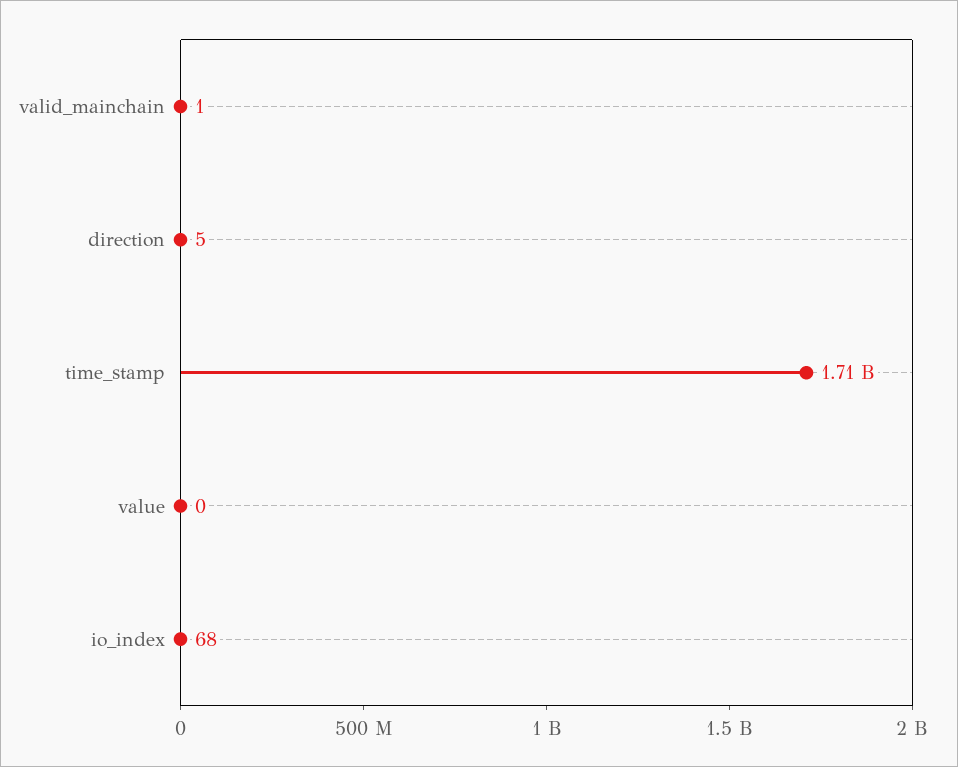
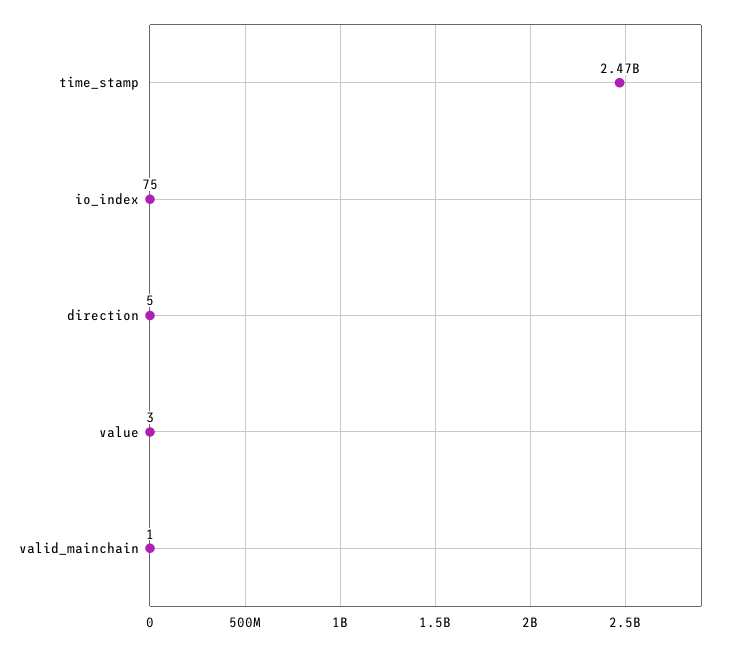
time_stamp: 1710000000 -> 2470000000
value: 0 -> 3
io_index: 68 -> 75

